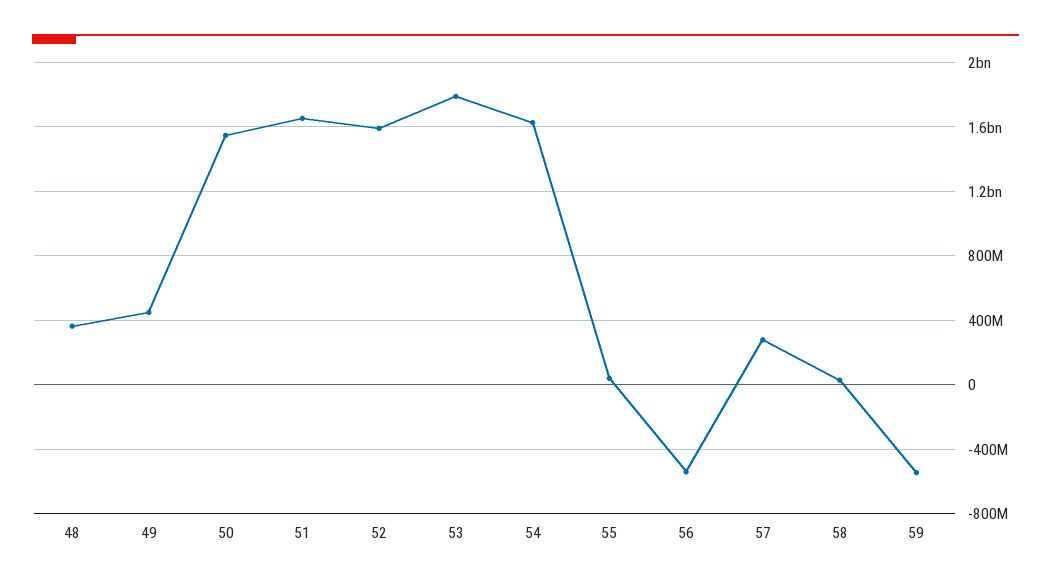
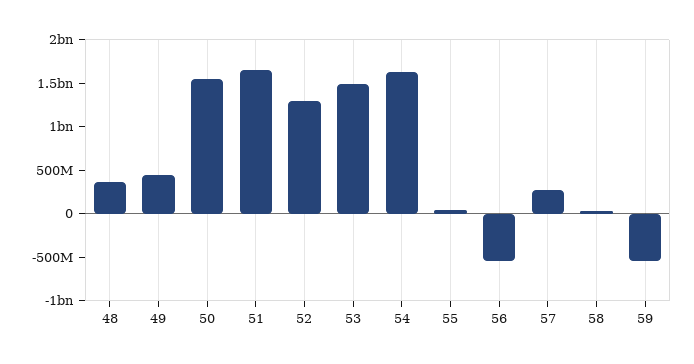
52: 1600000000 -> 1300000000
53: 1800000000 -> 1500000000

